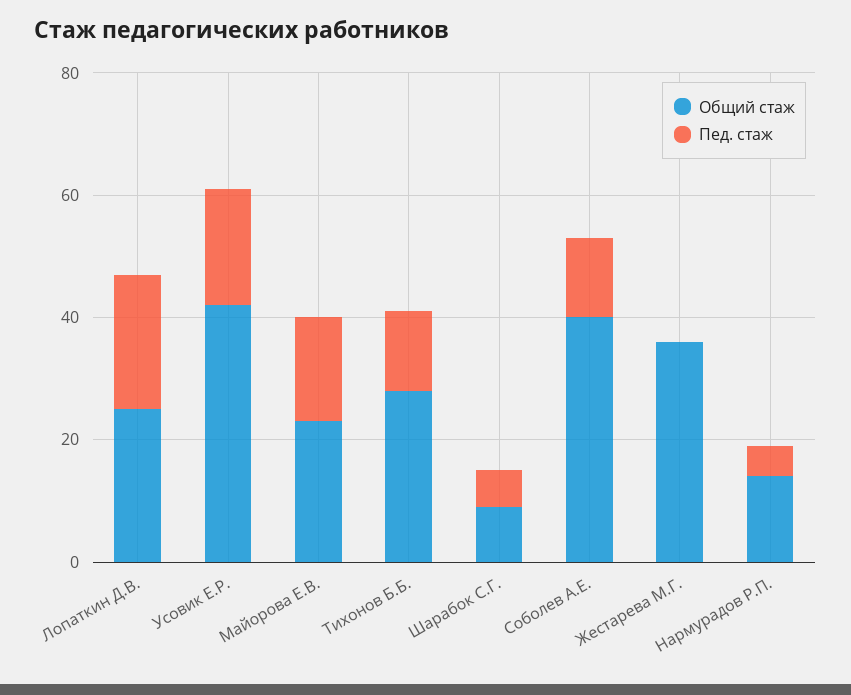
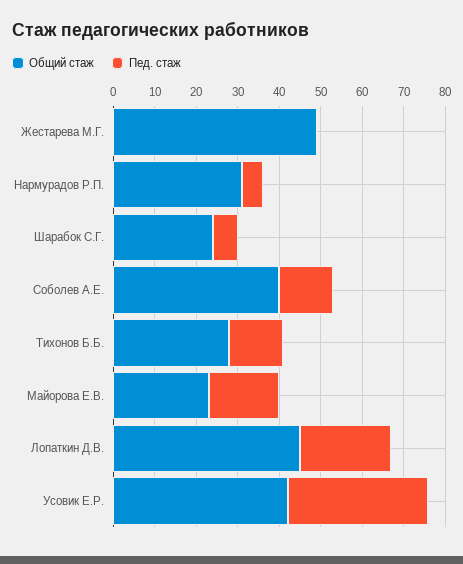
Общий стаж, Лопаткин Д.В.: 25 -> 45
Пед. стаж, Усовик Е.Р.: 20 -> 35
Общий стаж, Шарабок С.Г.: 10 -> 25
Общий стаж, Жестарева М.Г.: 35 -> 50
Общий стаж, Нармурадов Р.П.: 15 -> 30

